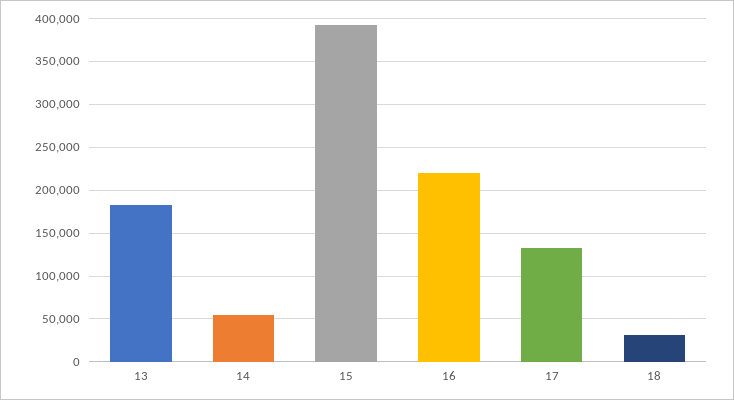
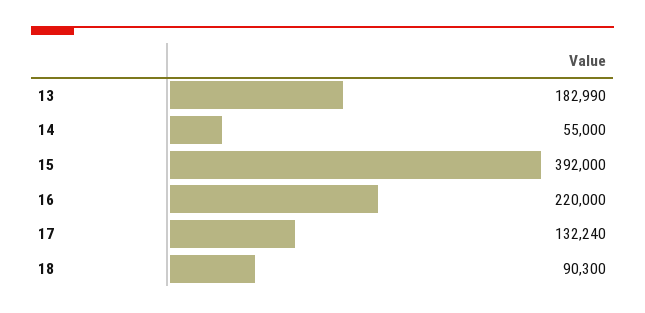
18: 30000 -> 90300

